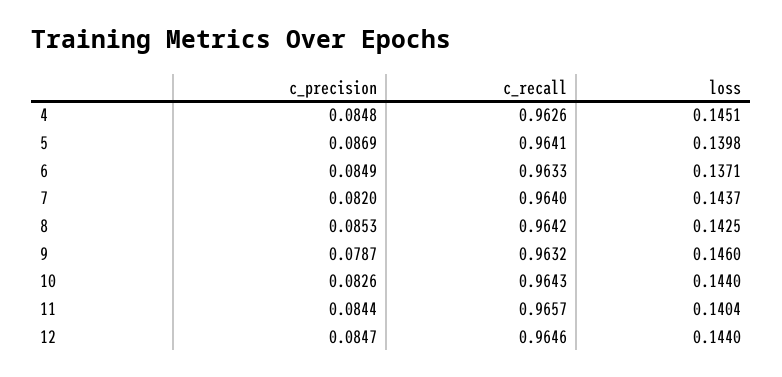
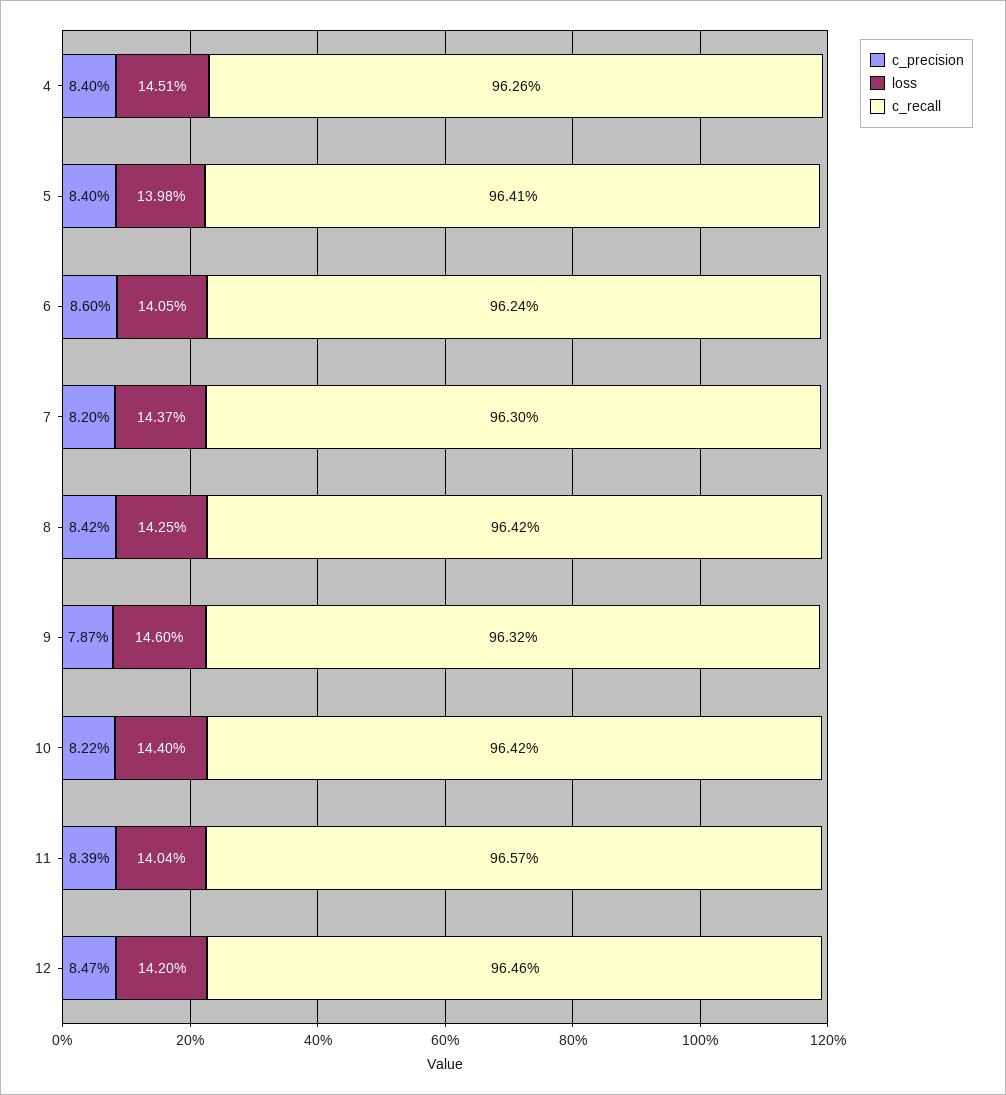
c_precision, 4: 0.0848 -> 0.084
c_precision, 5: 0.0869 -> 0.084
c_precision, 6: 0.0849 -> 0.086
c_recall, 6: 0.9633 -> 0.9624
loss, 6: 0.1371 -> 0.1405
c_recall, 7: 0.964 -> 0.963
c_precision, 8: 0.0853 -> 0.0842
c_precision, 10: 0.0826 -> 0.0822
c_recall, 10: 0.9643 -> 0.9642
c_precision, 11: 0.0844 -> 0.0839
loss, 12: 0.144 -> 0.142

